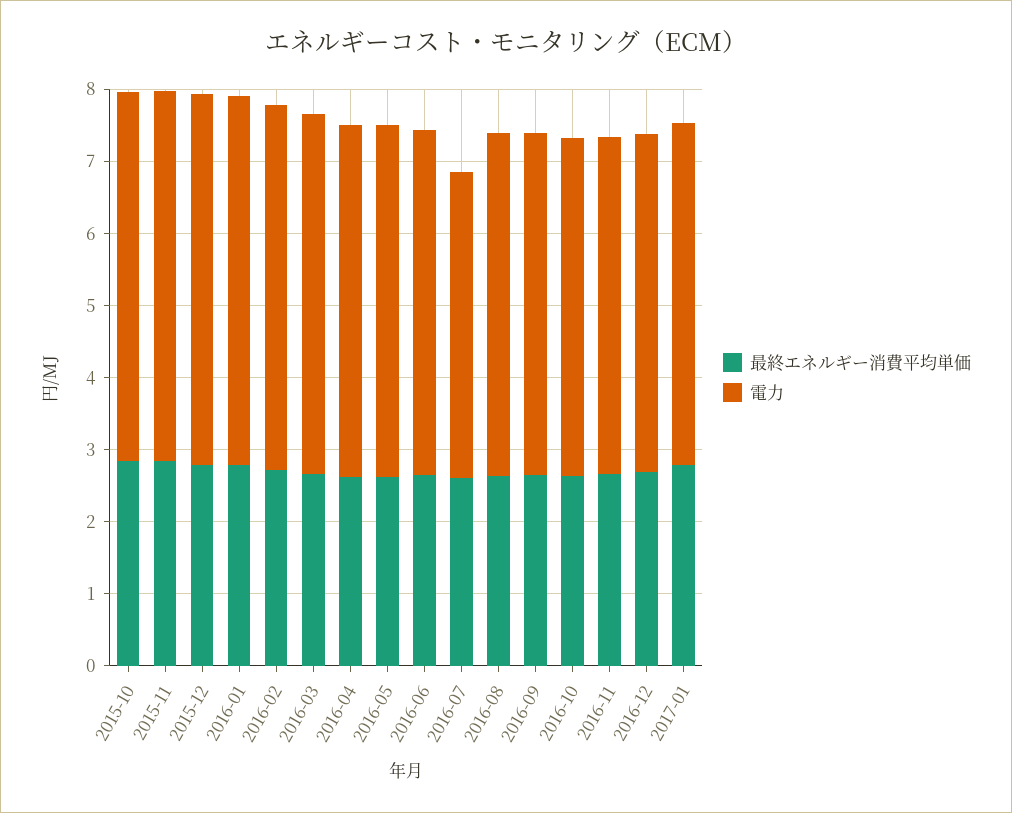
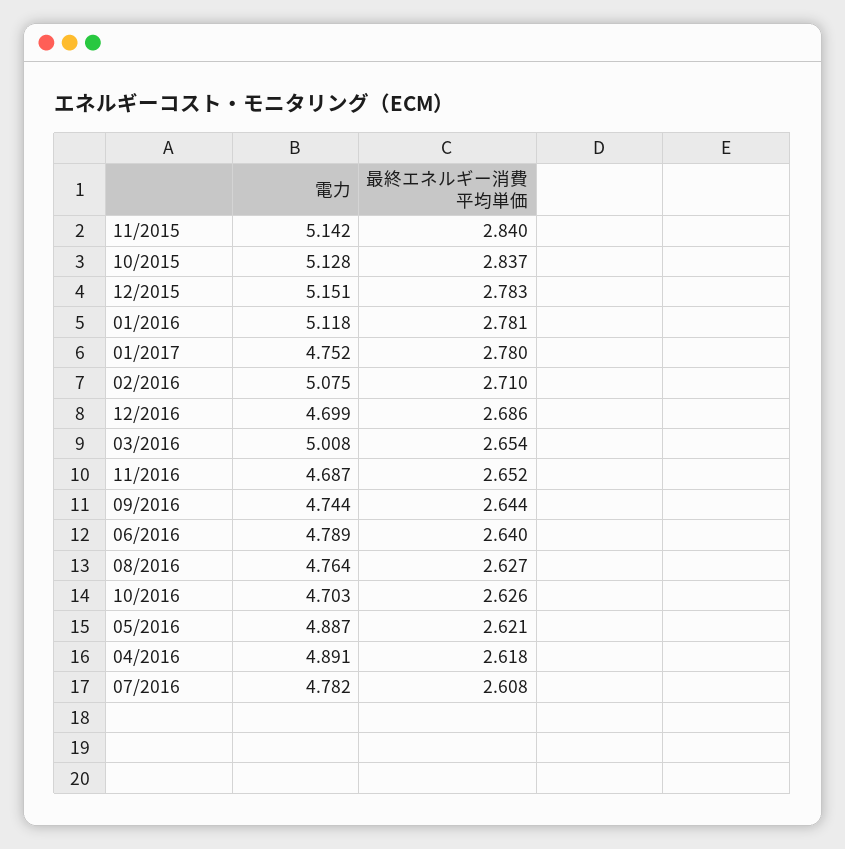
電力, 2016-07: 4.2 -> 4.782

